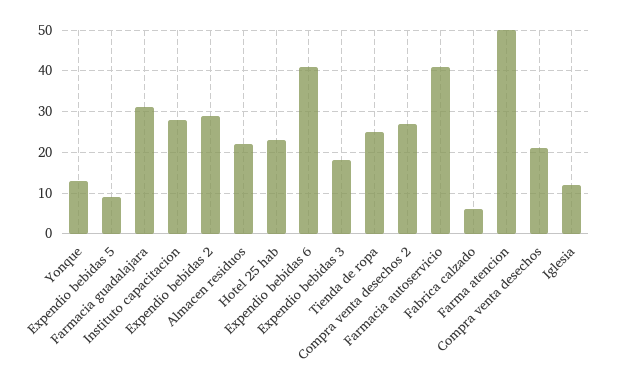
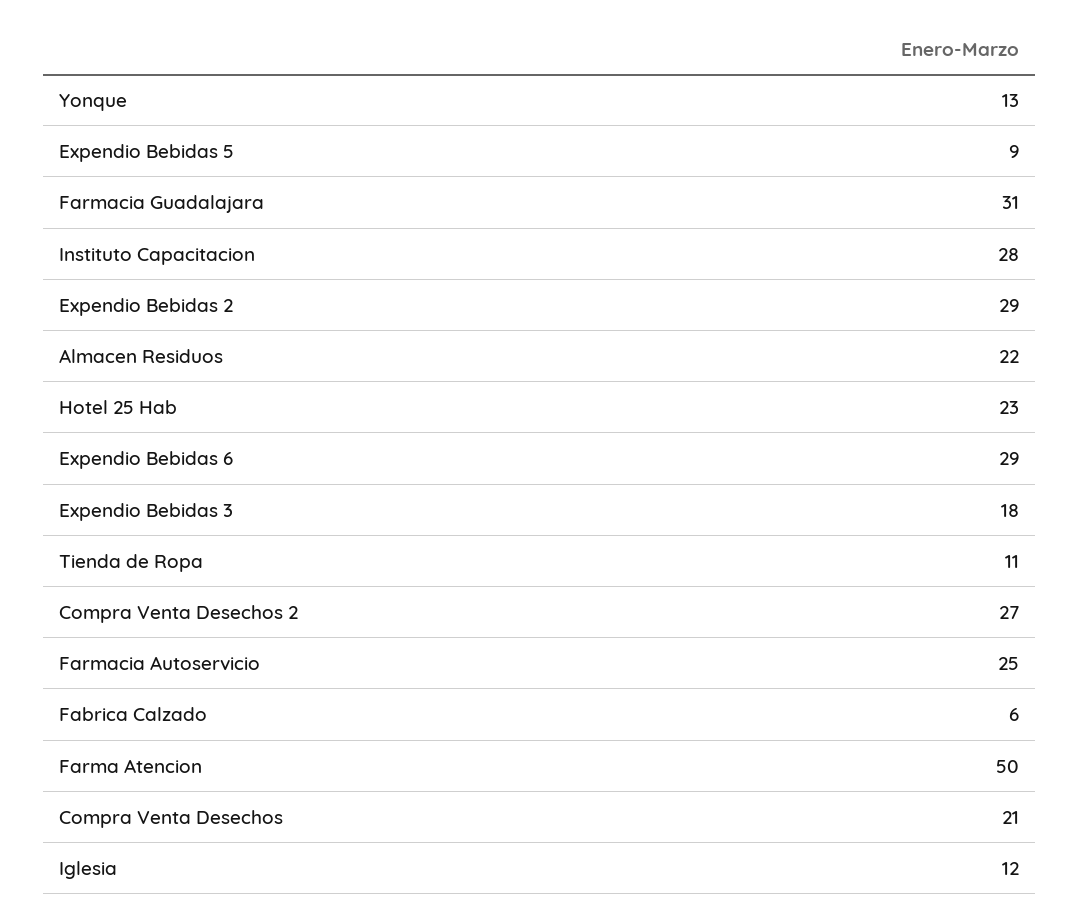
Expendio bebidas 6: 40 -> 29
Tienda de ropa: 25 -> 11
Farmacia autoservicio: 40 -> 25

